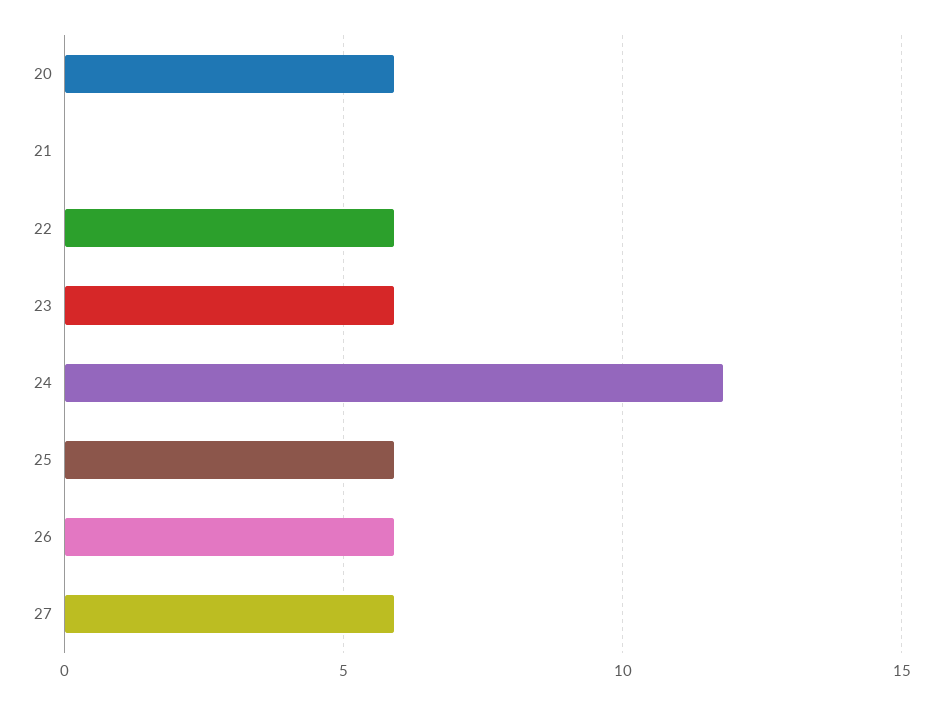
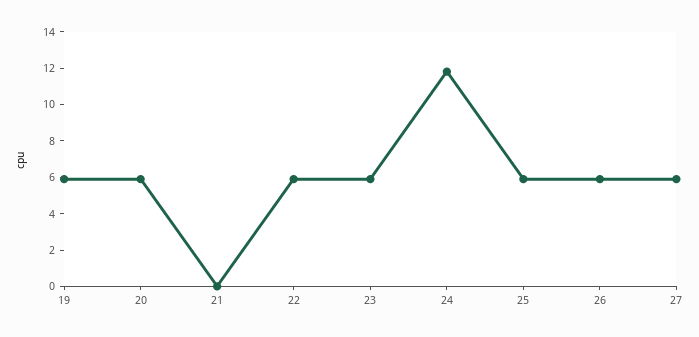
19: none -> 6

